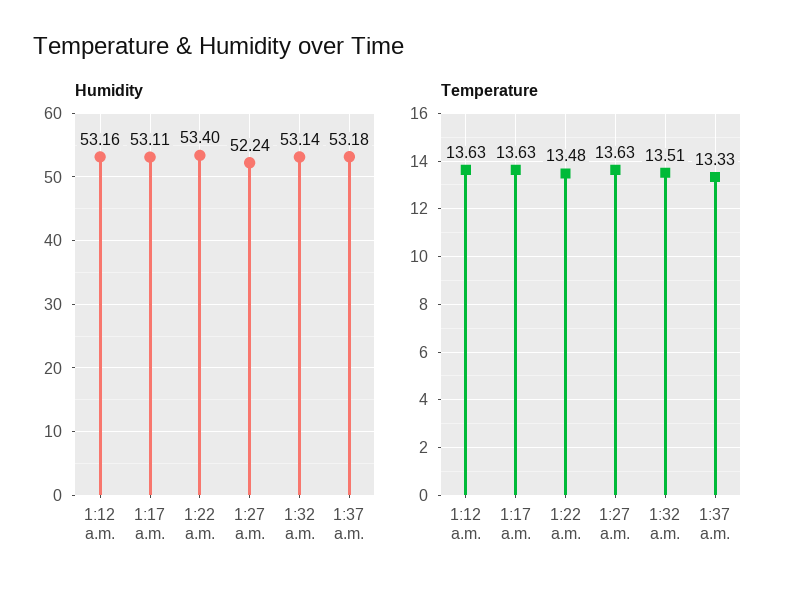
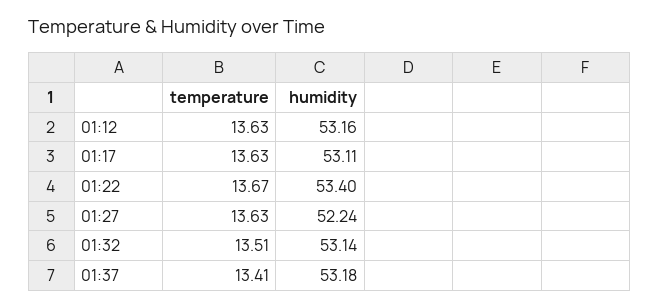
Temperature, 1:22 a.m.: 13.48 -> 13.67
Temperature, 1:37 a.m.: 13.33 -> 13.41

